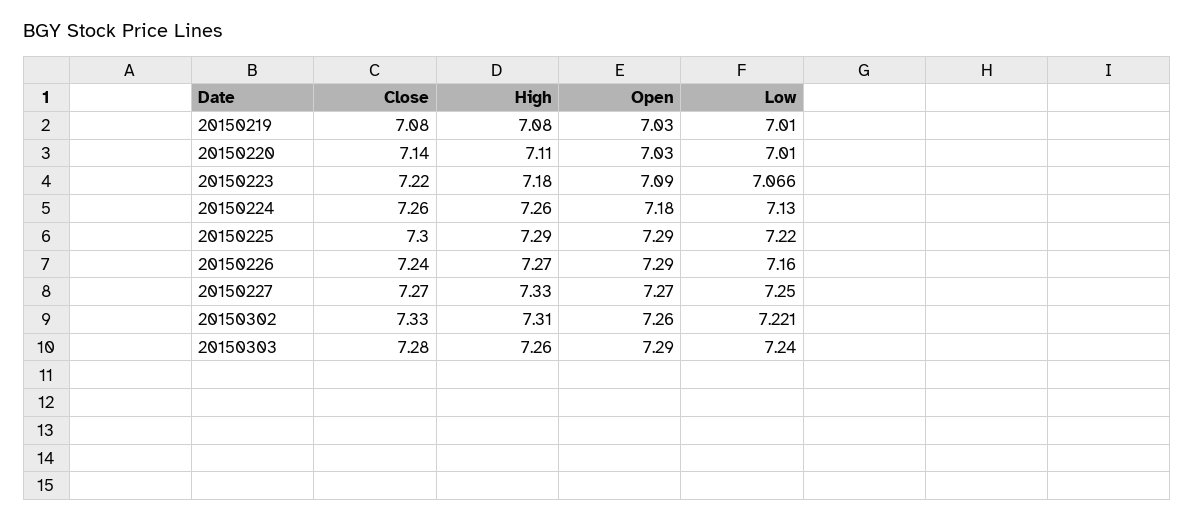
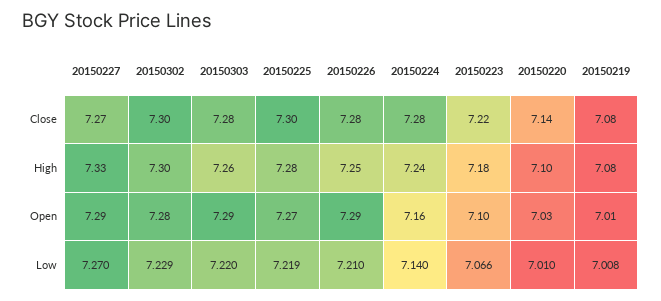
Open, 20150219: 7.03 -> 7.01
Low, 20150219: 7.01 -> 7.008
High, 20150220: 7.11 -> 7.1
Open, 20150223: 7.09 -> 7.1
Close, 20150224: 7.26 -> 7.28
High, 20150224: 7.26 -> 7.24
Open, 20150224: 7.18 -> 7.16
Low, 20150224: 7.13 -> 7.14
High, 20150225: 7.29 -> 7.28
Open, 20150225: 7.29 -> 7.27
Low, 20150225: 7.22 -> 7.219
Close, 20150226: 7.24 -> 7.28
High, 20150226: 7.27 -> 7.25
Low, 20150226: 7.16 -> 7.21
Open, 20150227: 7.27 -> 7.29
Low, 20150227: 7.25 -> 7.27
Close, 20150302: 7.33 -> 7.3
High, 20150302: 7.31 -> 7.3
Open, 20150302: 7.26 -> 7.28
Low, 20150302: 7.221 -> 7.229
Low, 20150303: 7.24 -> 7.22

